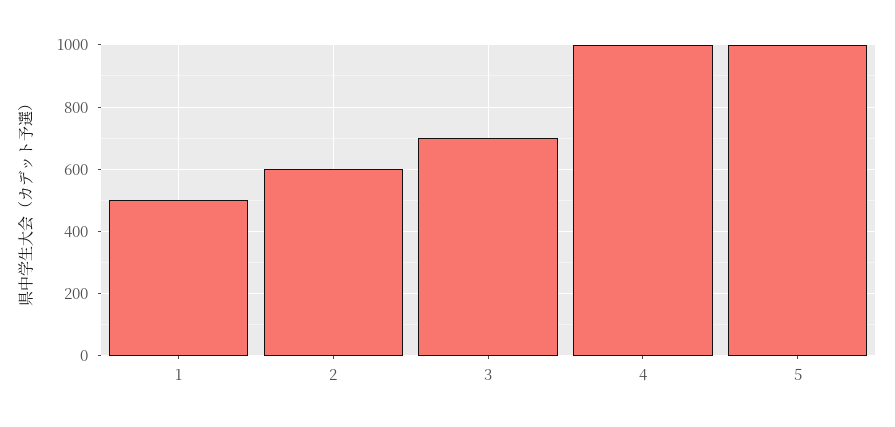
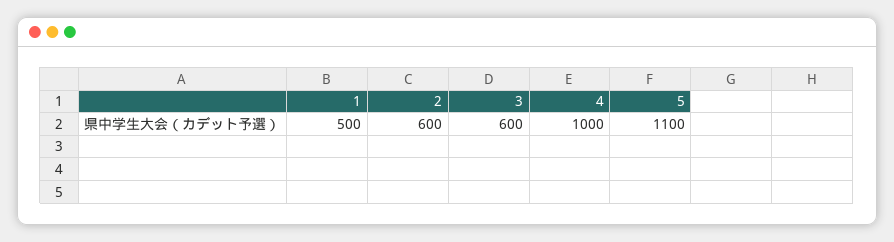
3: 700 -> 600
5: 1000 -> 1100

